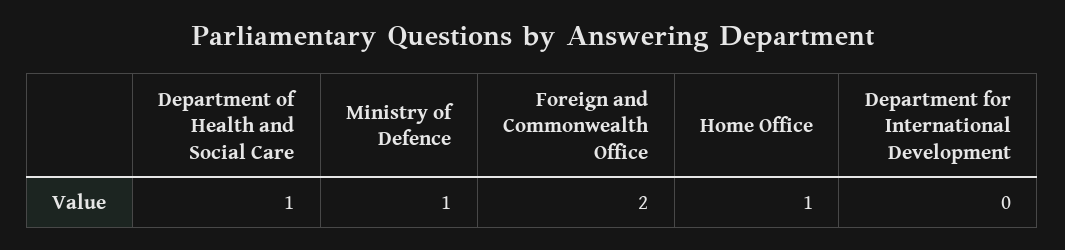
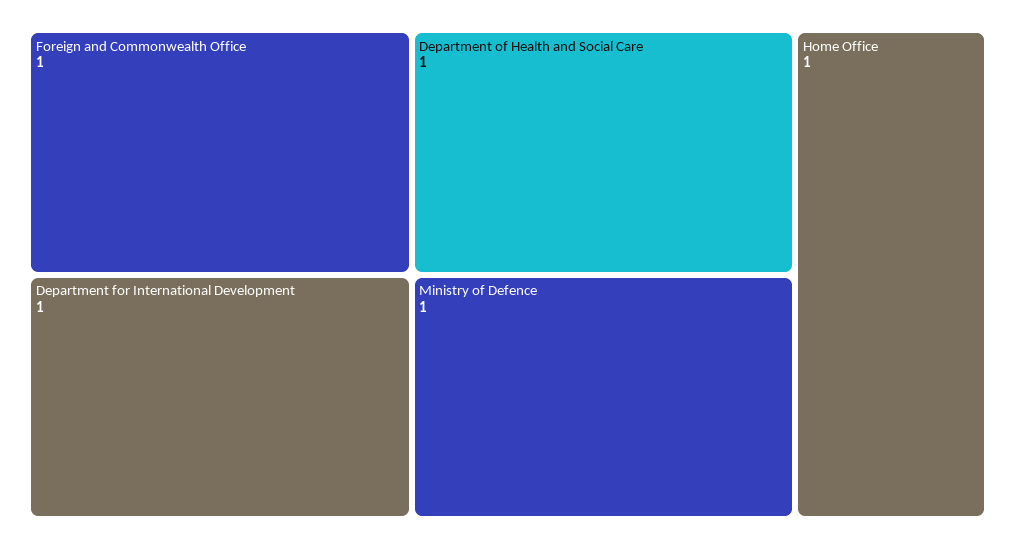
Foreign and Commonwealth Office: 2 -> 1
Department for International Development: 0 -> 1

